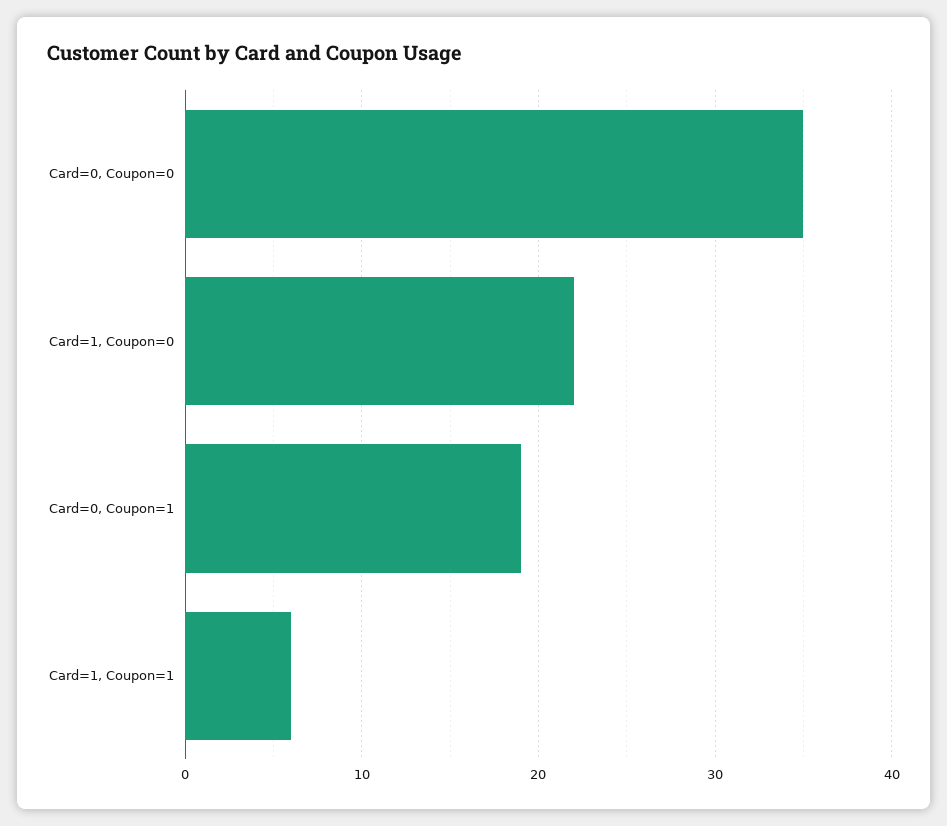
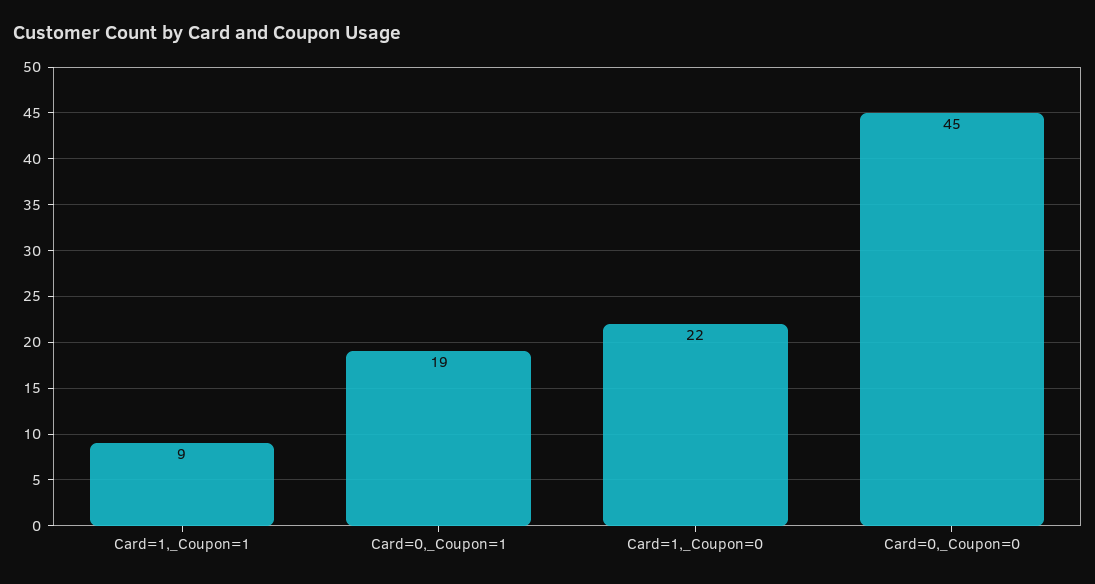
Card=0, Coupon=0: 35 -> 45
Card=1, Coupon=1: 6 -> 9

